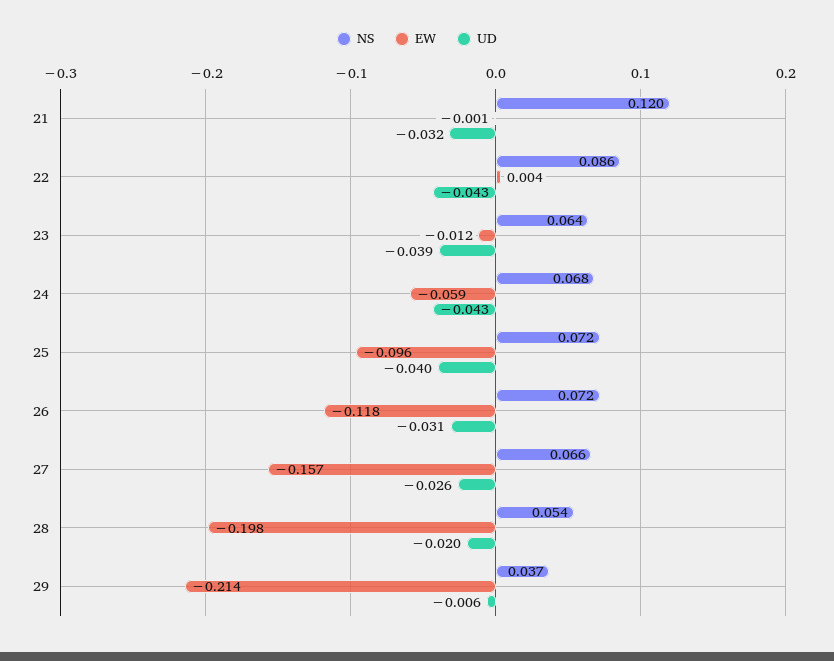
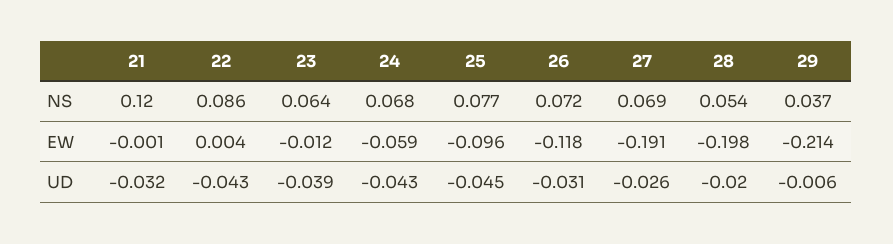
NS, 25: 0.072 -> 0.077
UD, 25: -0.04 -> -0.045
NS, 27: 0.066 -> 0.069
EW, 27: -0.157 -> -0.191

